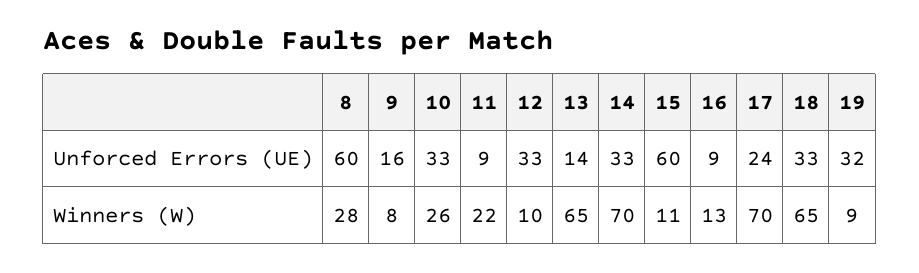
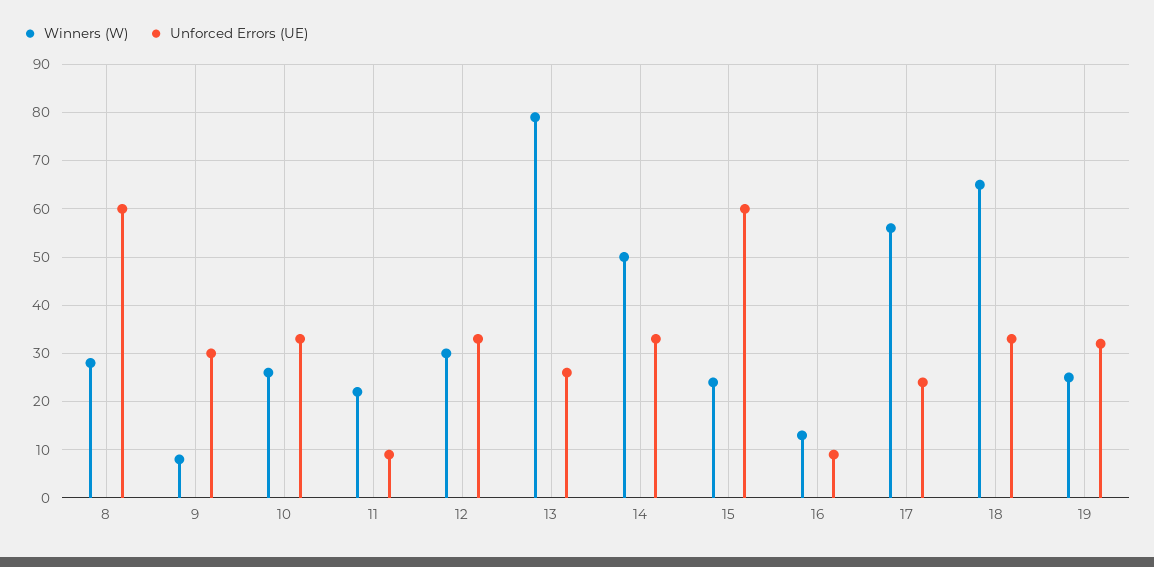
Unforced Errors (UE), 9: 16 -> 30
Unforced Errors (UE), 13: 14 -> 25
Winners (W), 12: 10 -> 30
Winners (W), 13: 65 -> 80
Winners (W), 14: 70 -> 50
Winners (W), 15: 11 -> 25
Winners (W), 17: 70 -> 55
Winners (W), 19: 9 -> 25

